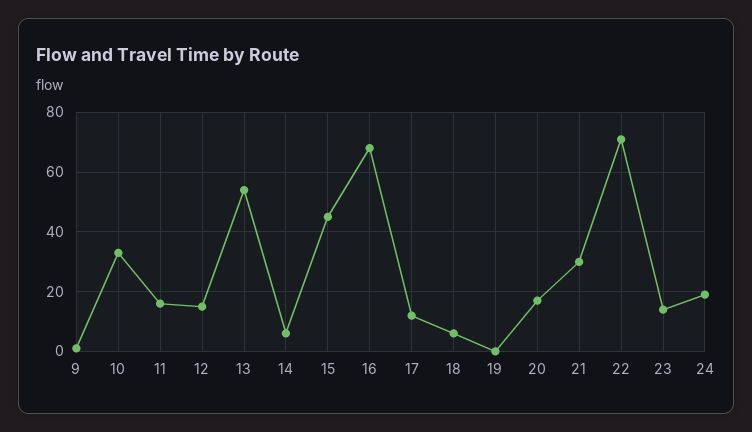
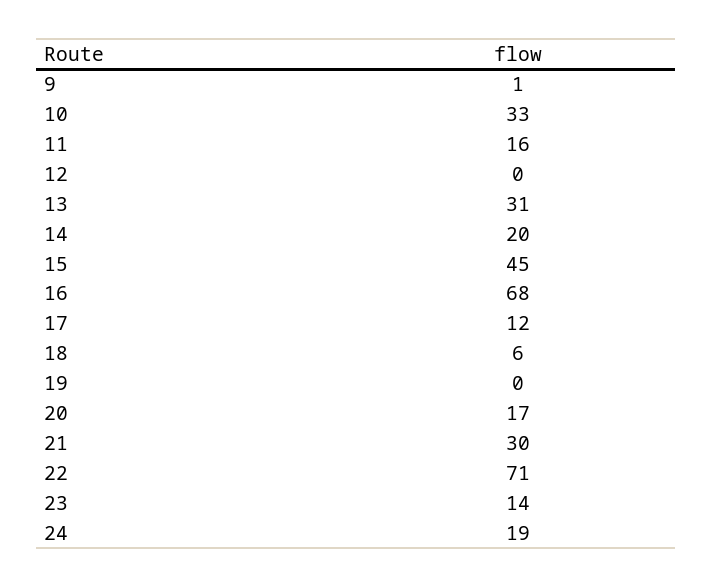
12: 15 -> 0
13: 55 -> 31
14: 5 -> 20

